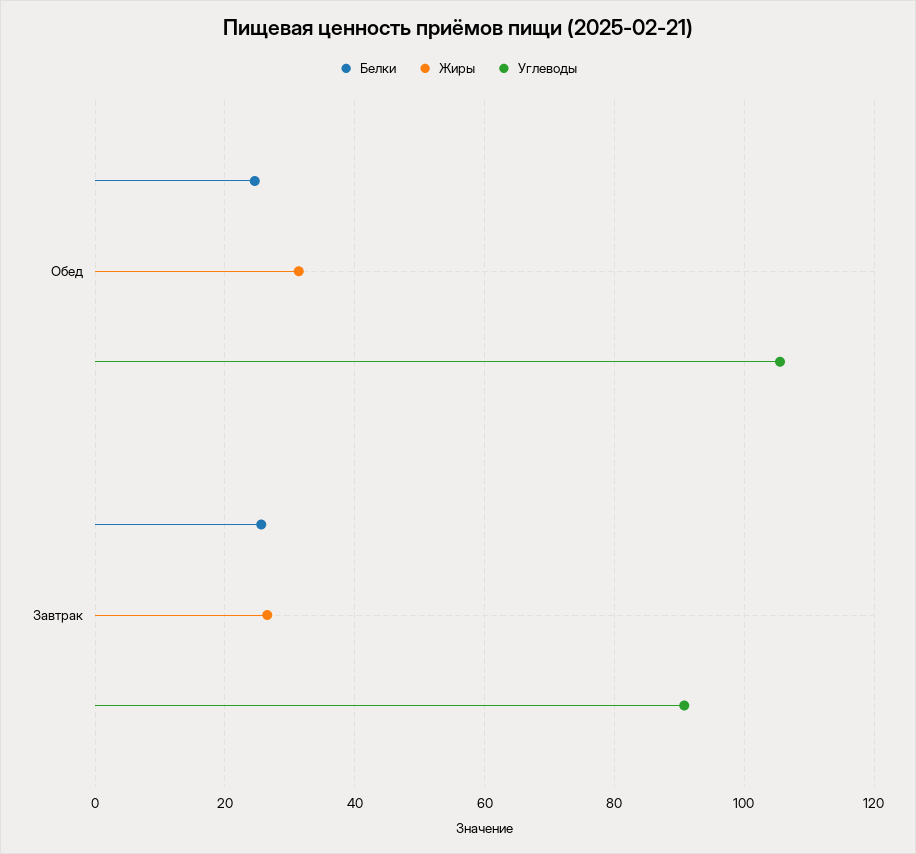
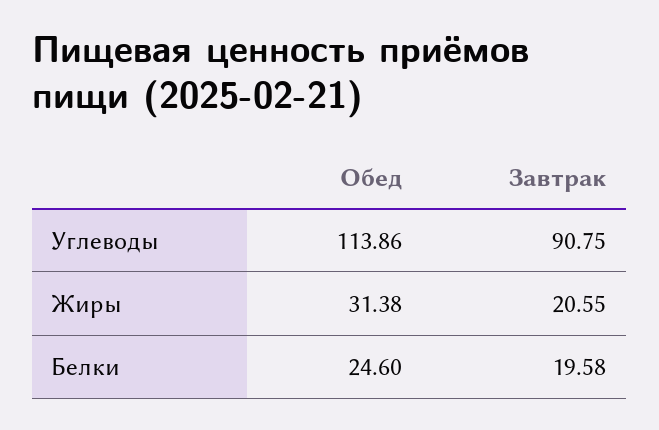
Углеводы, Обед: 106 -> 113.86
Белки, Завтрак: 26 -> 19.58
Жиры, Завтрак: 26 -> 20.55

